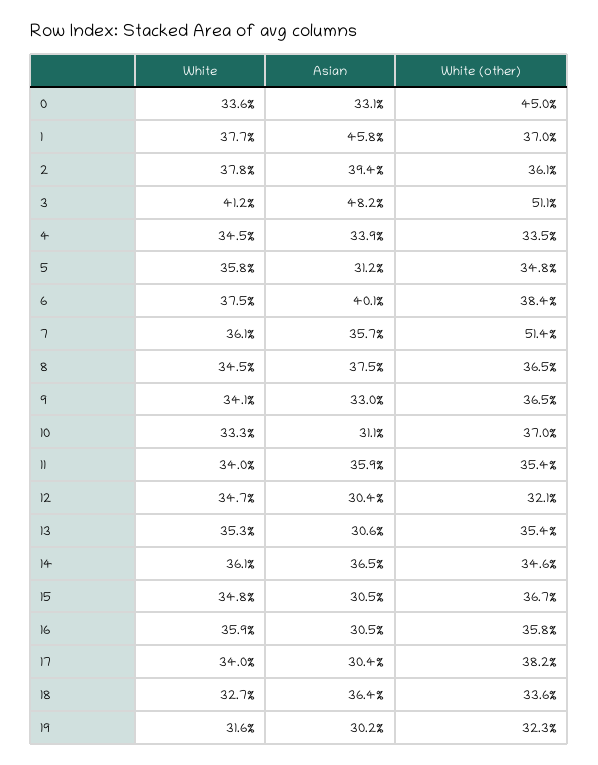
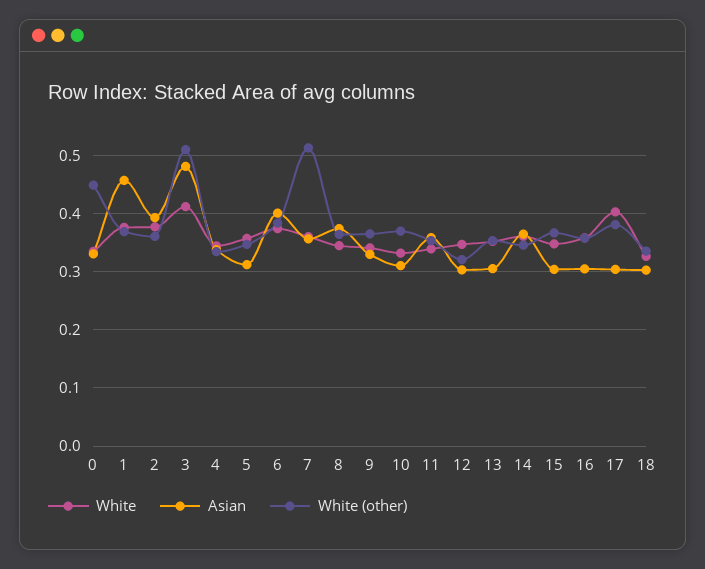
White, 17: 0.34 -> 0.4
Asian, 18: 0.364 -> 0.3
White, 19: 0.316 -> none
Asian, 19: 0.302 -> none
White (other), 19: 0.323 -> none

